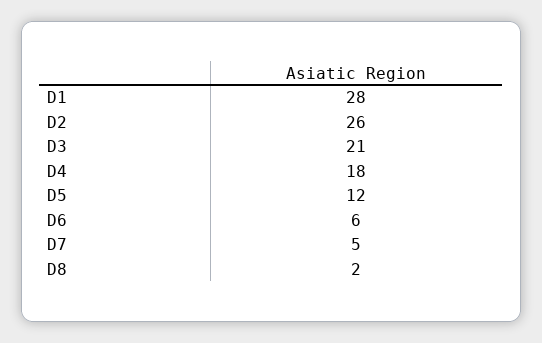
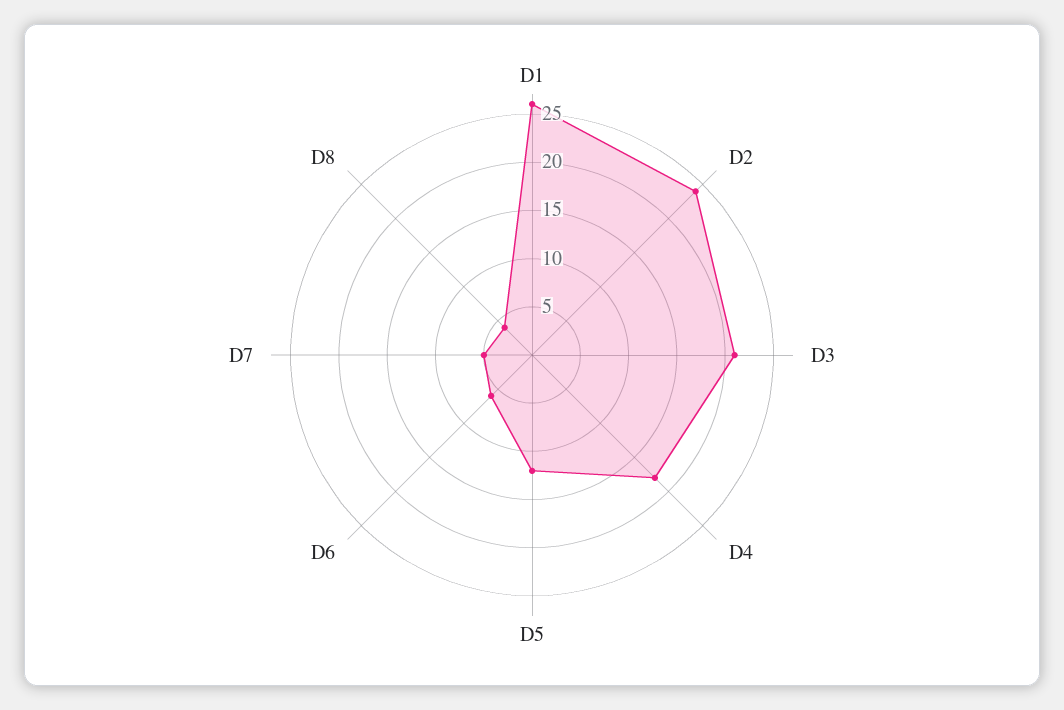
D1: 28 -> 26
D2: 26 -> 24
D8: 2 -> 4

